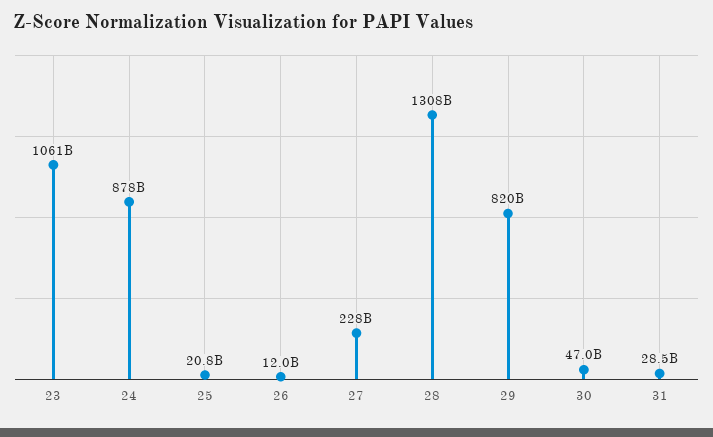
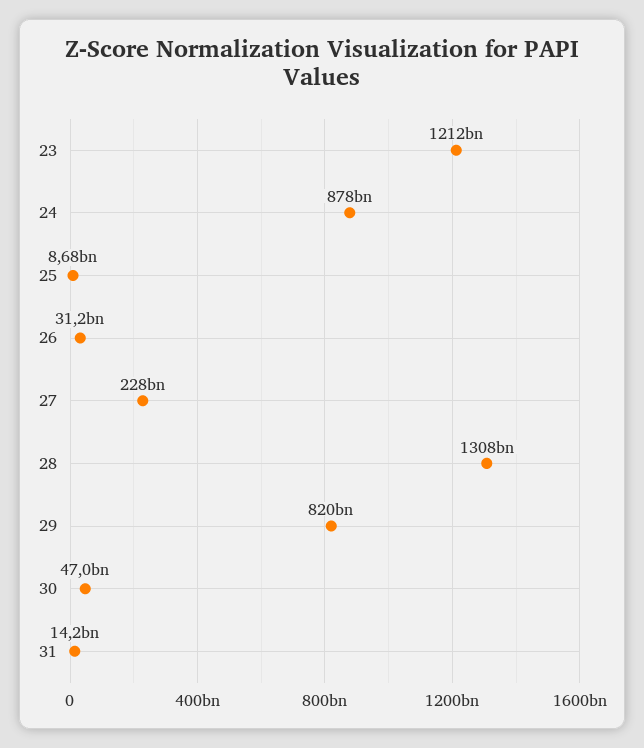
23: 1061000000000 -> 1212000000000
25: 20800000000 -> 8680000000
26: 12000000000 -> 31200000000
31: 28500000000 -> 14200000000

